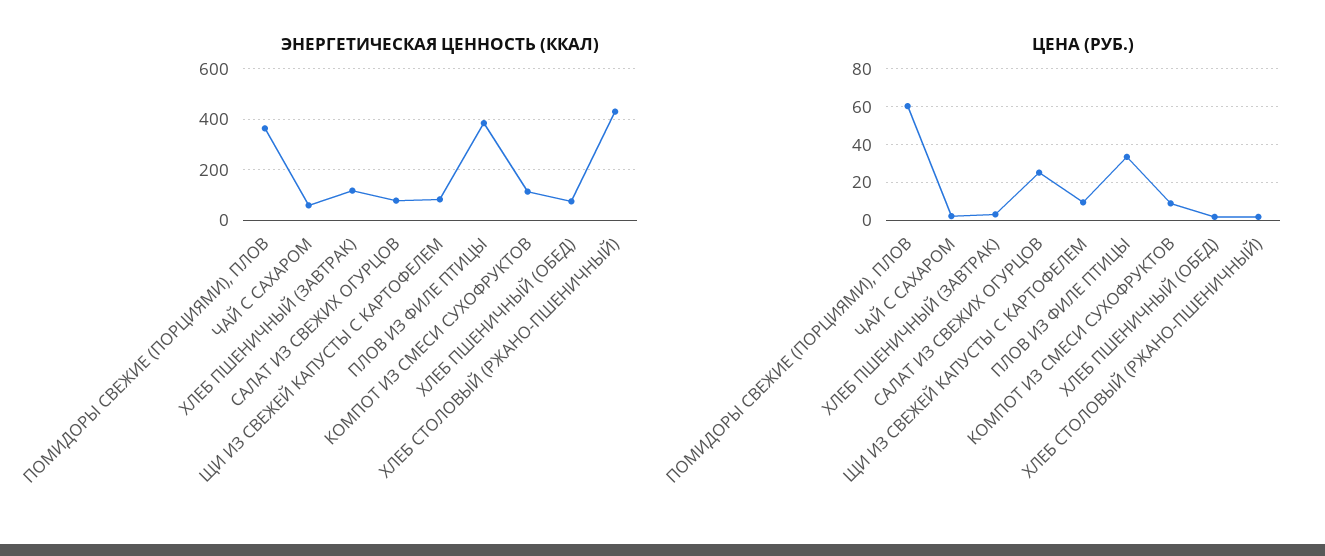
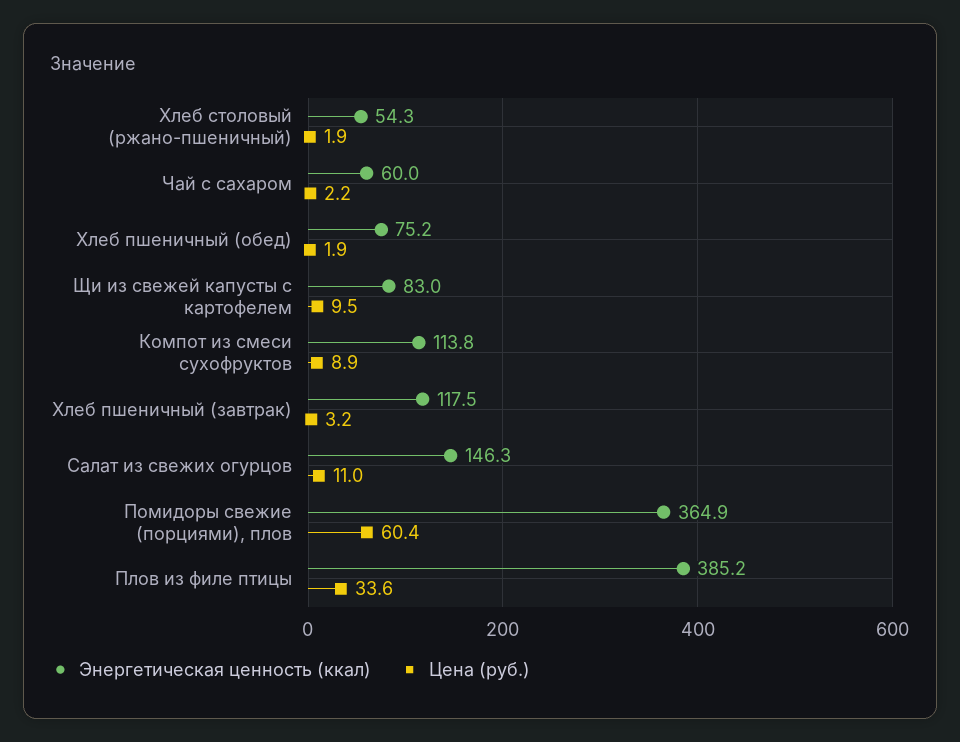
ЭНЕРГЕТИЧЕСКАЯ ЦЕННОСТЬ (ККАЛ), САЛАТ ИЗ СВЕЖИХ ОГУРЦОВ: 75 -> 146.3
ЭНЕРГЕТИЧЕСКАЯ ЦЕННОСТЬ (ККАЛ), ХЛЕБ СТОЛОВЫЙ (РЖАНО-ПШЕНИЧНЫЙ): 425 -> 54.3
ЦЕНА (РУБ.), САЛАТ ИЗ СВЕЖИХ ОГУРЦОВ: 25 -> 11

